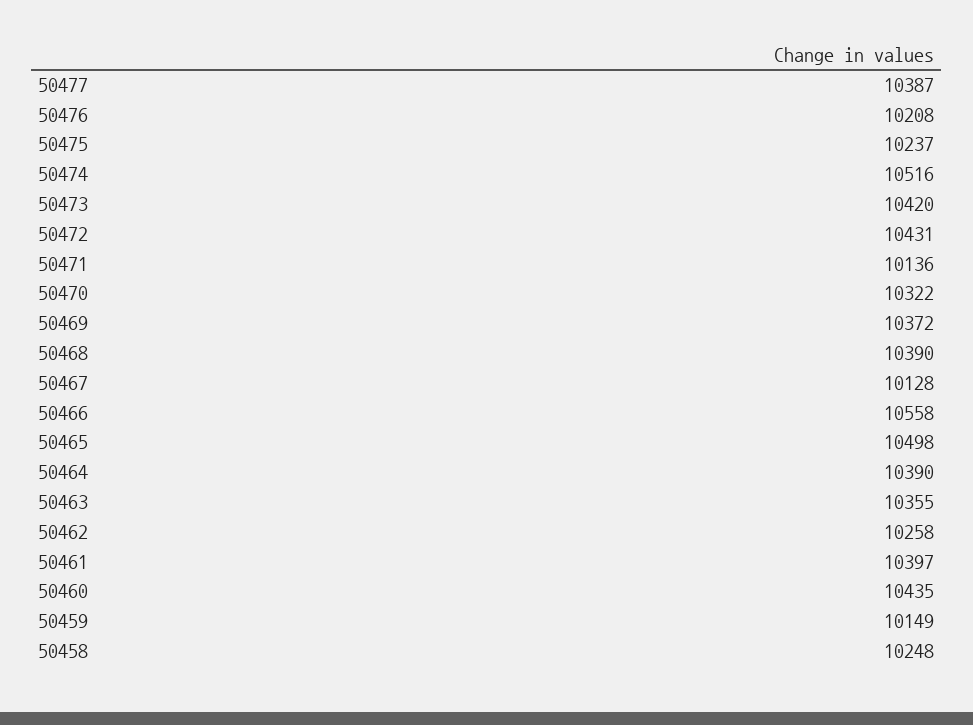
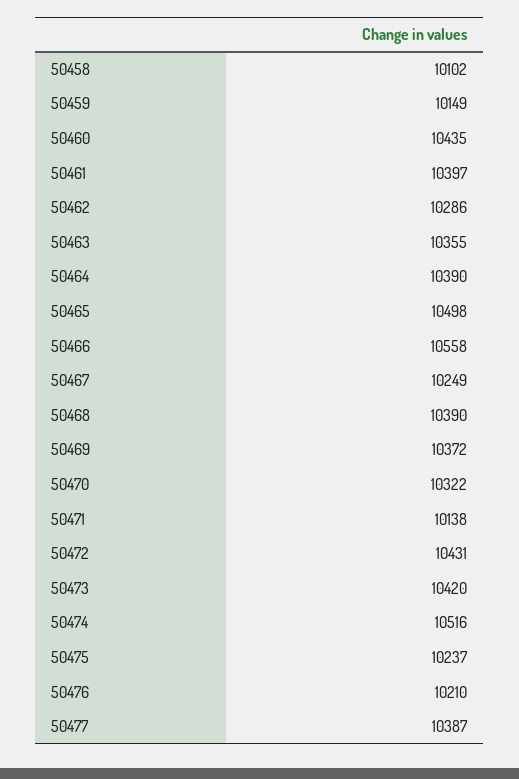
50476: 10208 -> 10210
50471: 10136 -> 10138
50467: 10128 -> 10249
50462: 10258 -> 10286
50458: 10248 -> 10102

